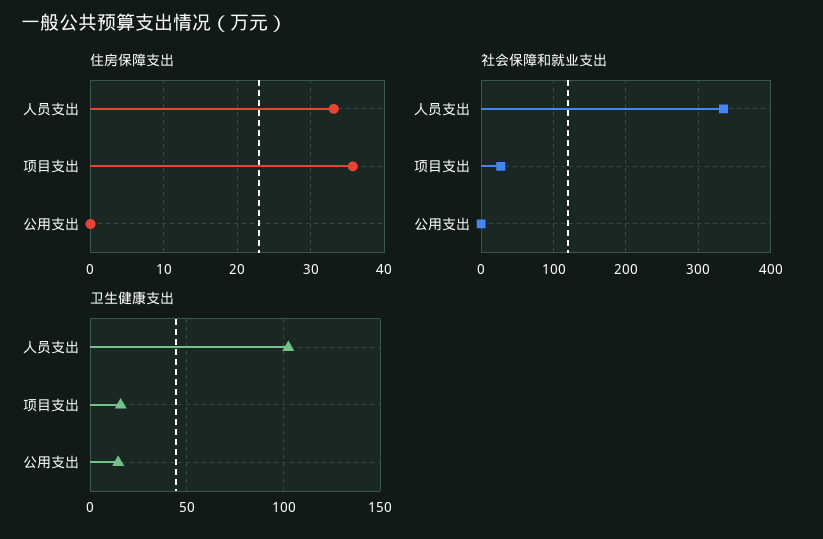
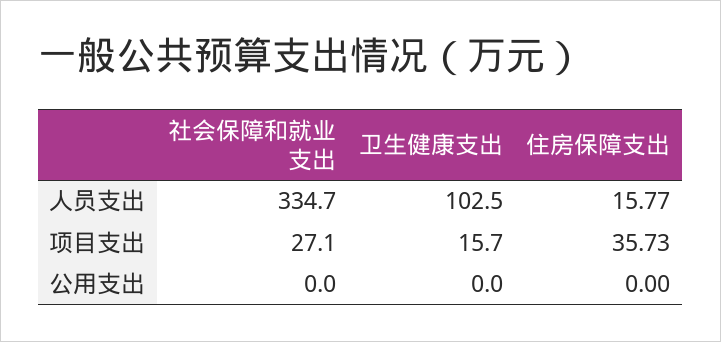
住房保障支出, 人员支出: 33 -> 15.77
卫生健康支出, 公用支出: 15 -> 0

